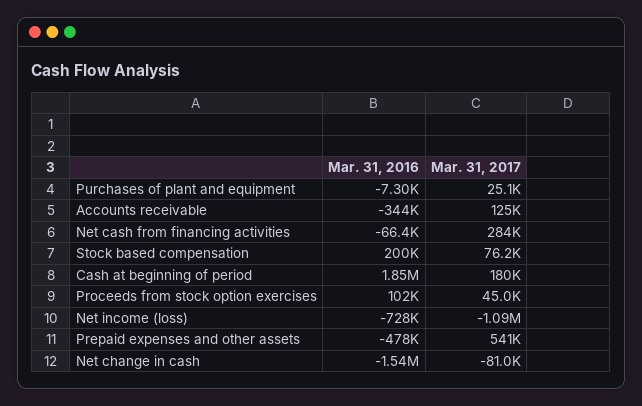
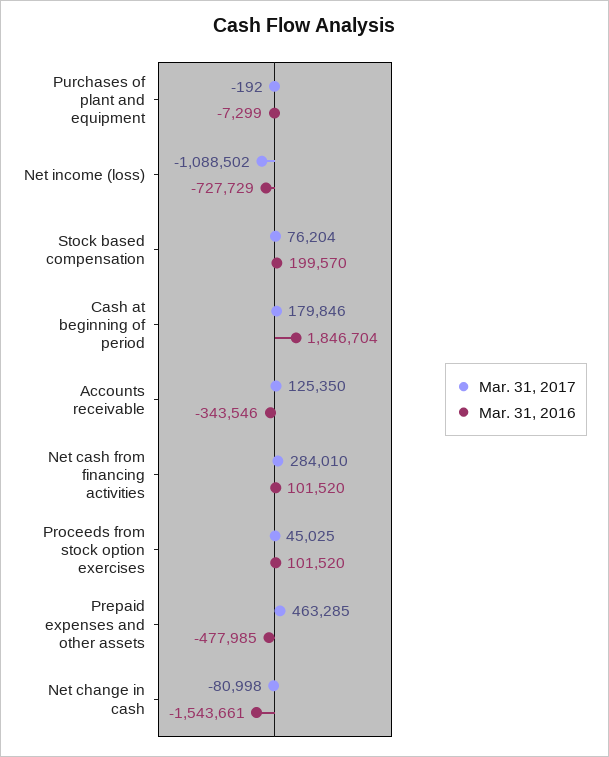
Mar. 31, 2017, Purchases of plant and equipment: 25100 -> -192
Mar. 31, 2016, Net cash from financing activities: -66400 -> 101520
Mar. 31, 2017, Prepaid expenses and other assets: 541000 -> 463285

